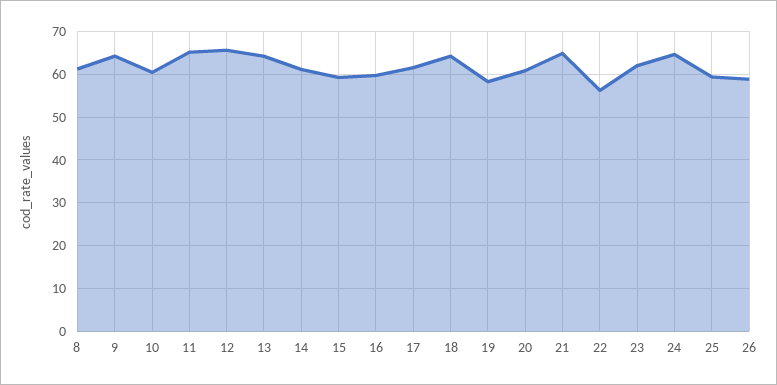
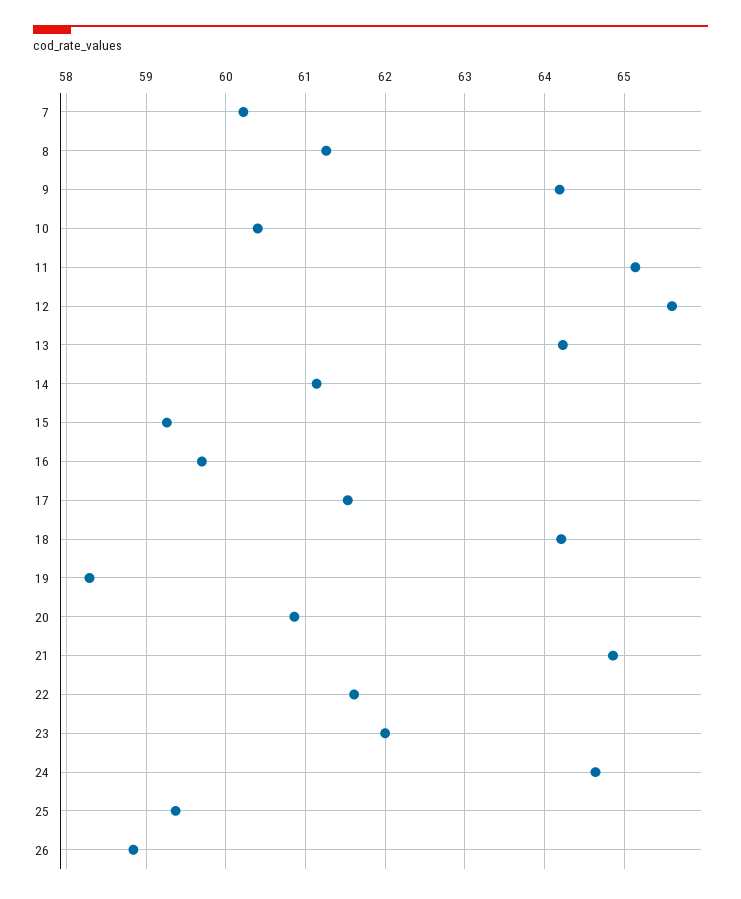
22: 56 -> 61.6
7: none -> 60.2

